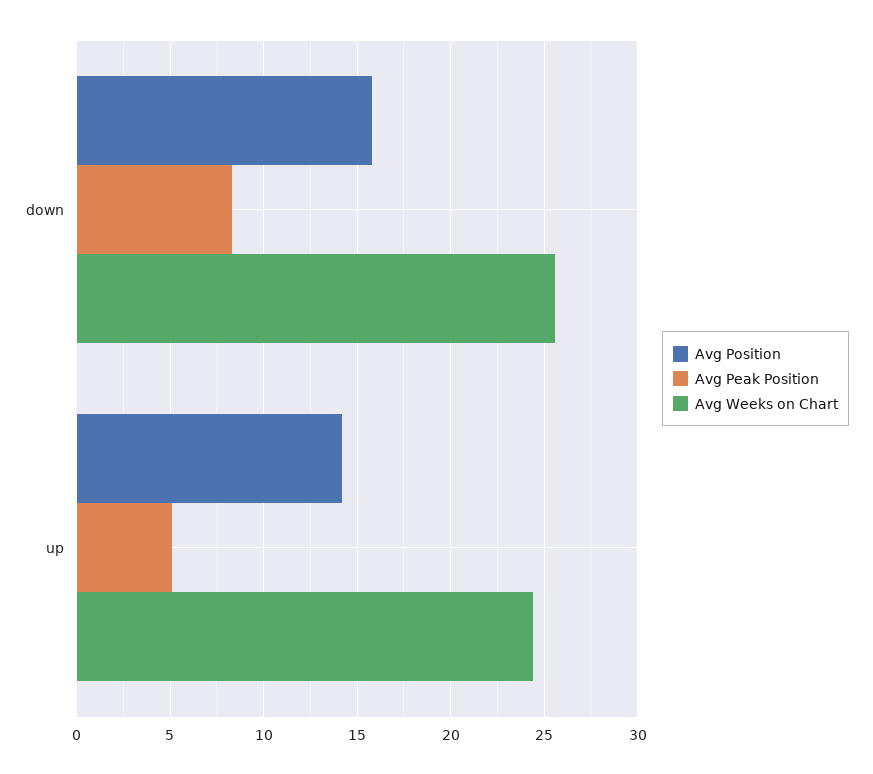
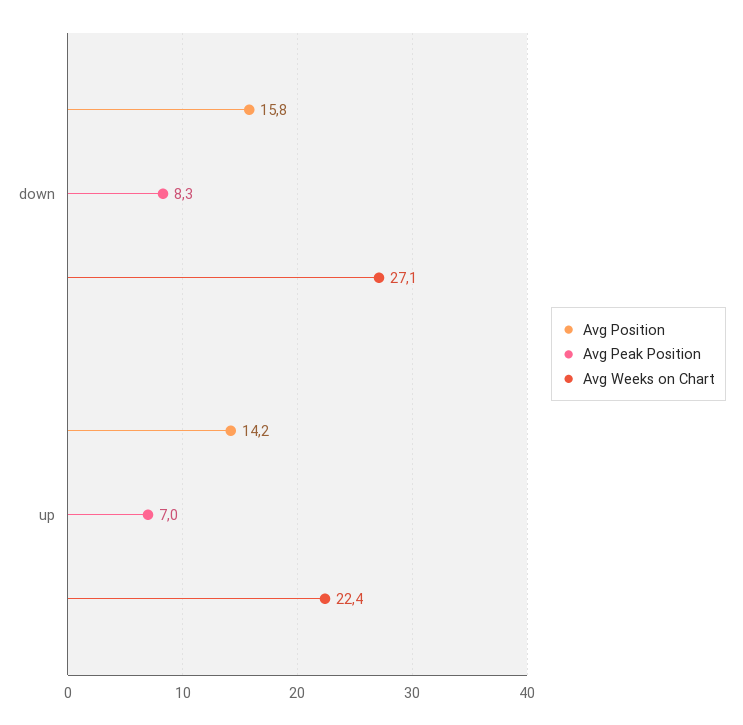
Avg Weeks on Chart, down: 25.5 -> 27.1
Avg Peak Position, up: 5 -> 7
Avg Weeks on Chart, up: 24.5 -> 22.4

